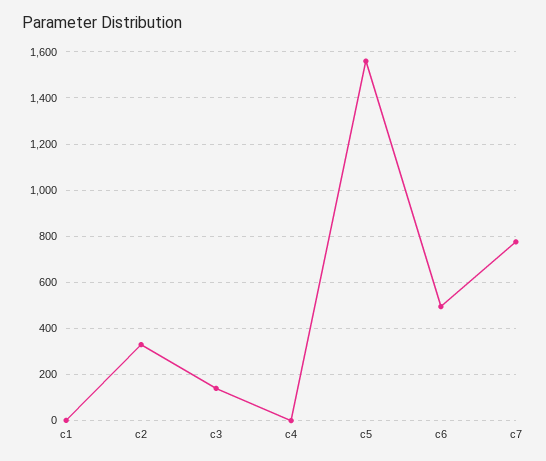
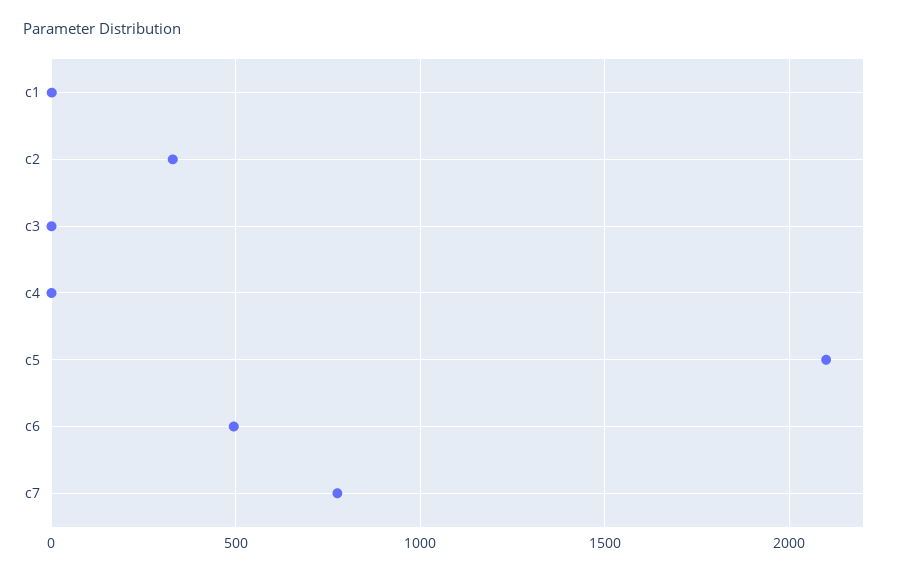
c3: 150 -> 0
c5: 1550 -> 2100

